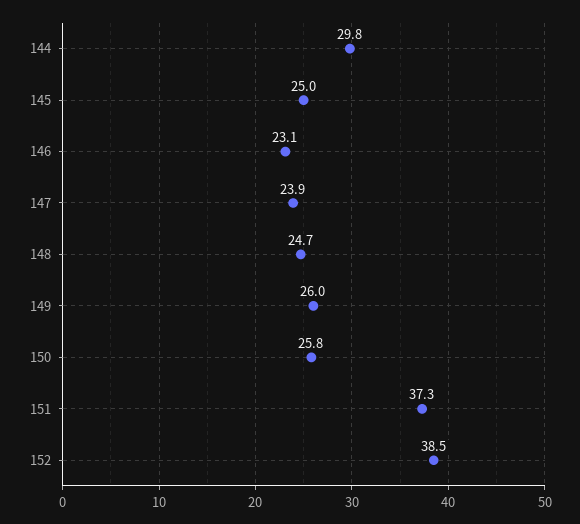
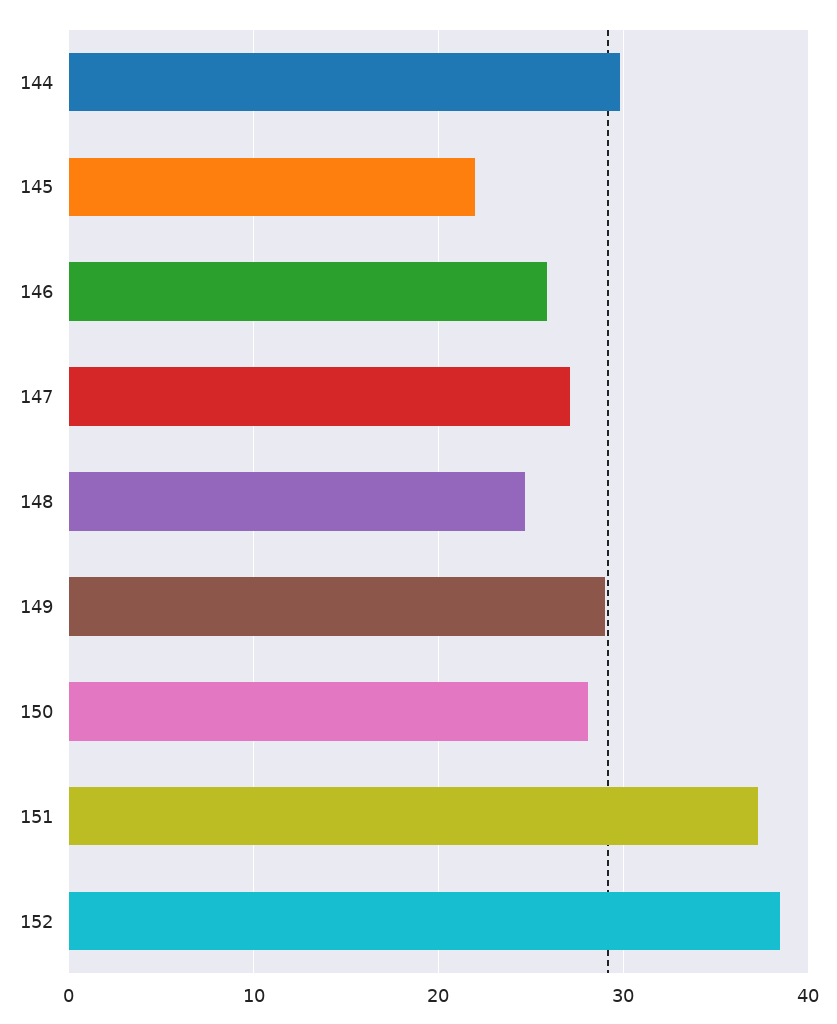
145: 25 -> 22
146: 23.1 -> 26
147: 23.9 -> 27
149: 26 -> 29
150: 25.8 -> 28

